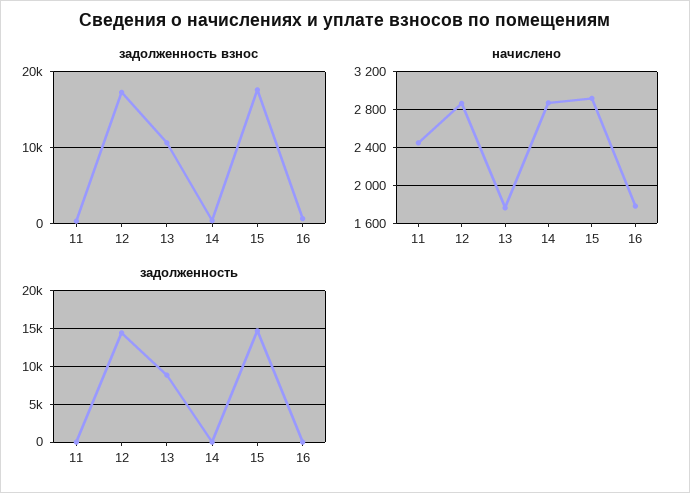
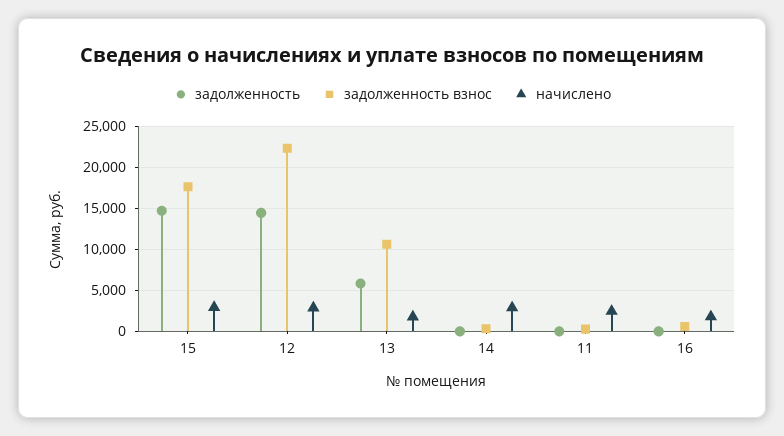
задолженность взнос, 12: 17000 -> 22000
задолженность, 13: 9000 -> 6000

